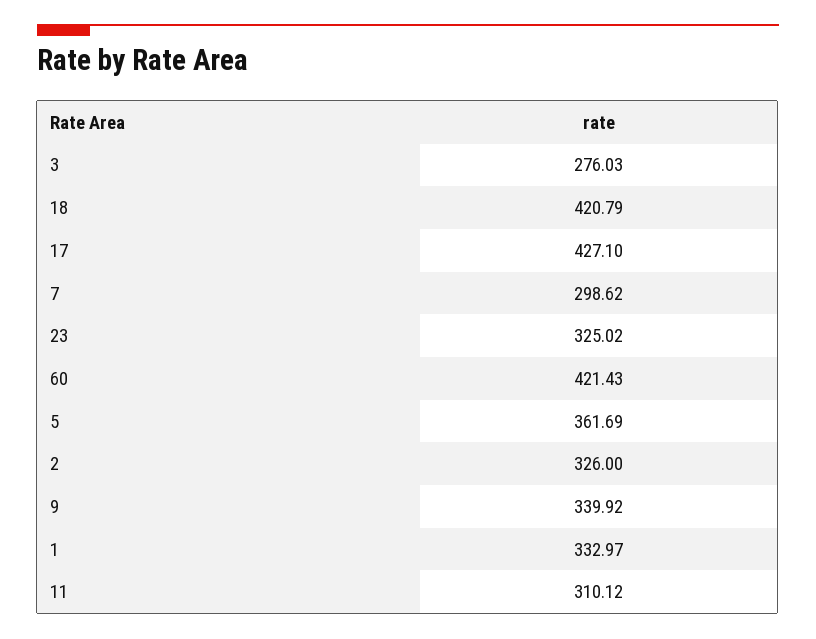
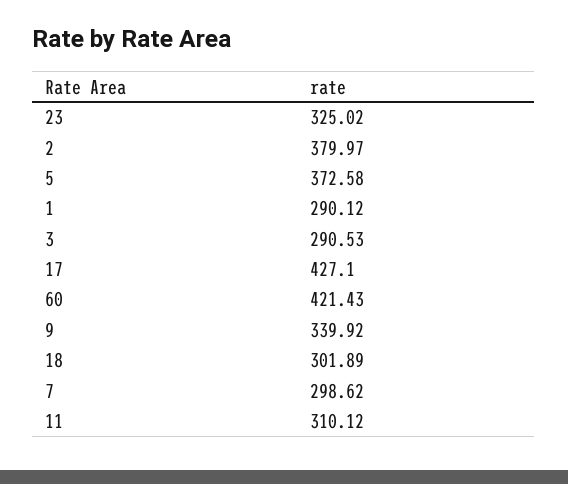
3: 276.03 -> 290.53
18: 420.79 -> 301.89
5: 361.69 -> 372.58
2: 326 -> 379.97
1: 332.97 -> 290.12

